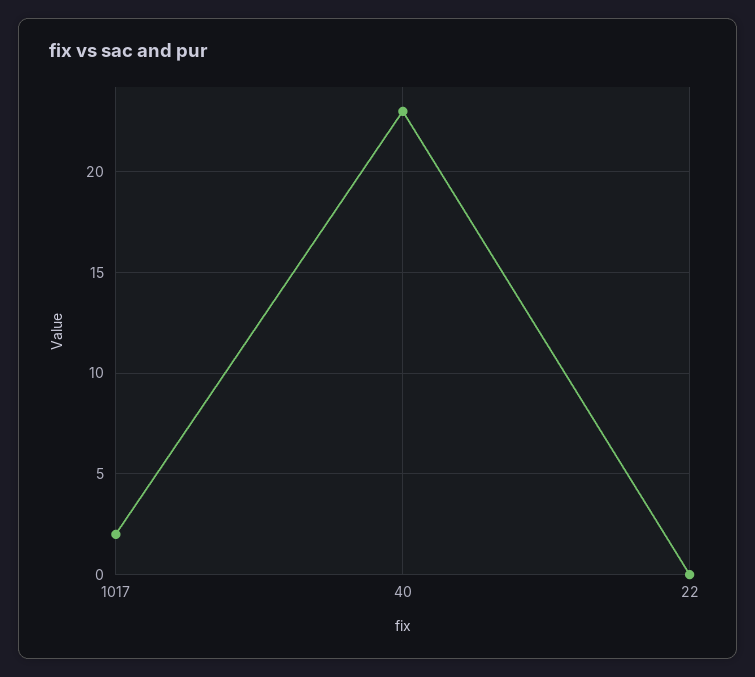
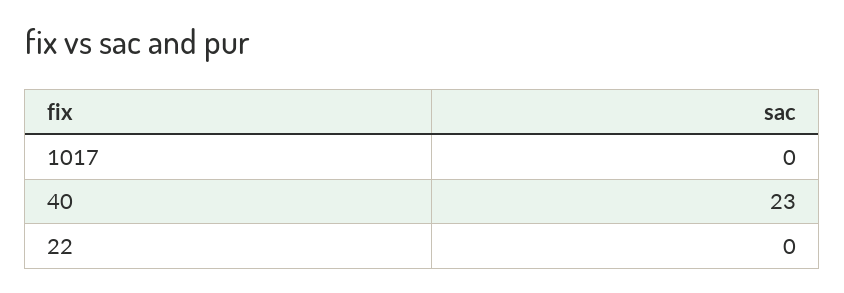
1017: 2 -> 0

